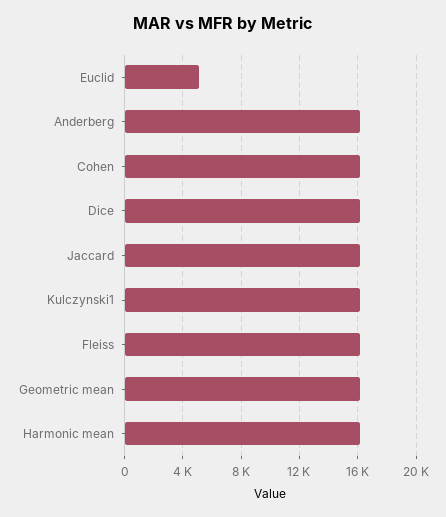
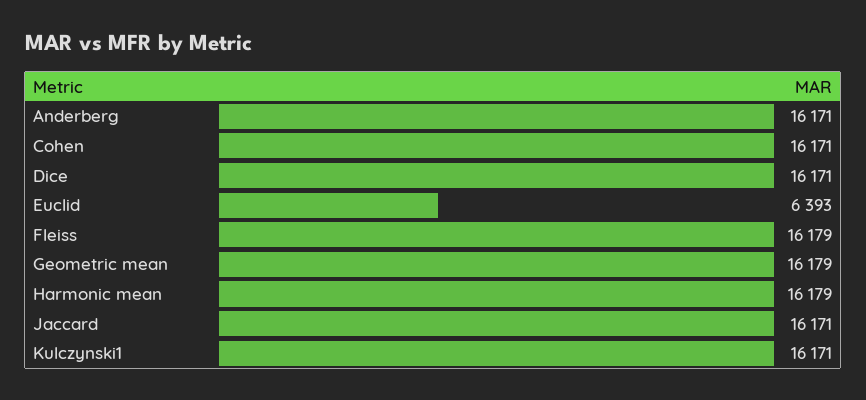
Euclid: 5000 -> 6393

